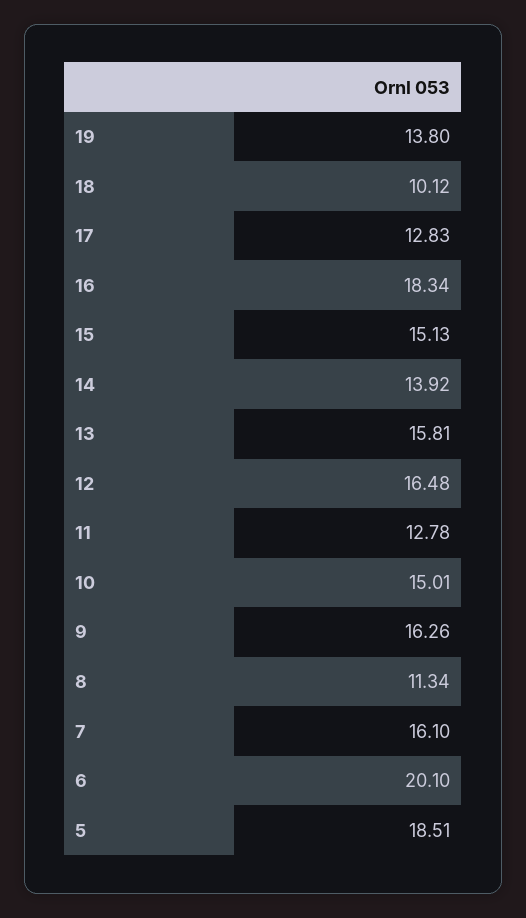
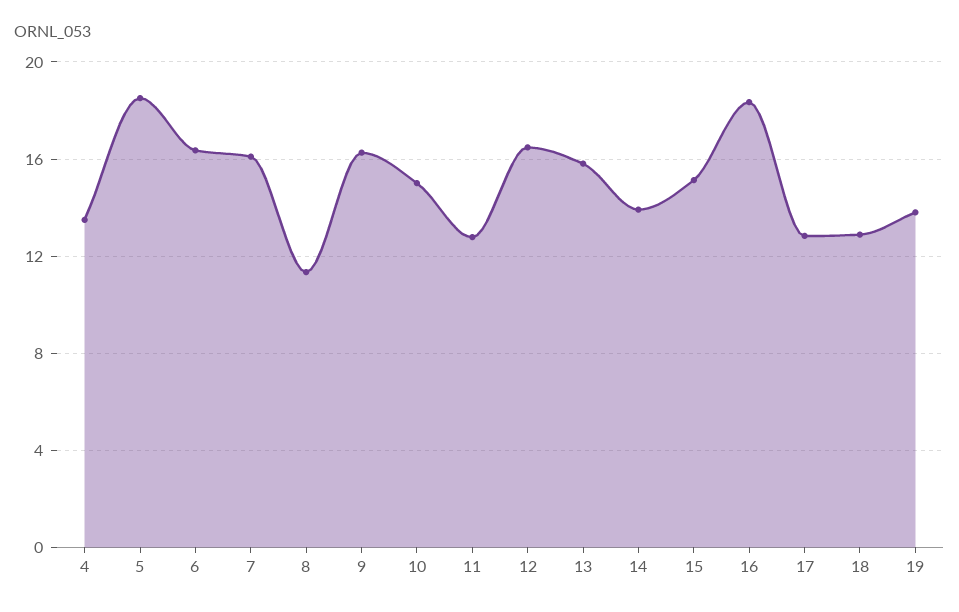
18: 10.12 -> 13
6: 20.1 -> 16.5
4: none -> 13.5

